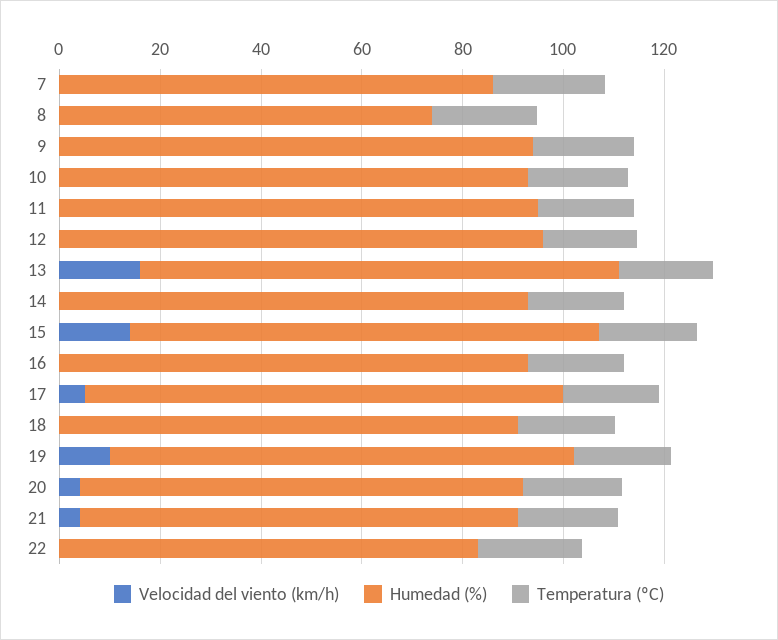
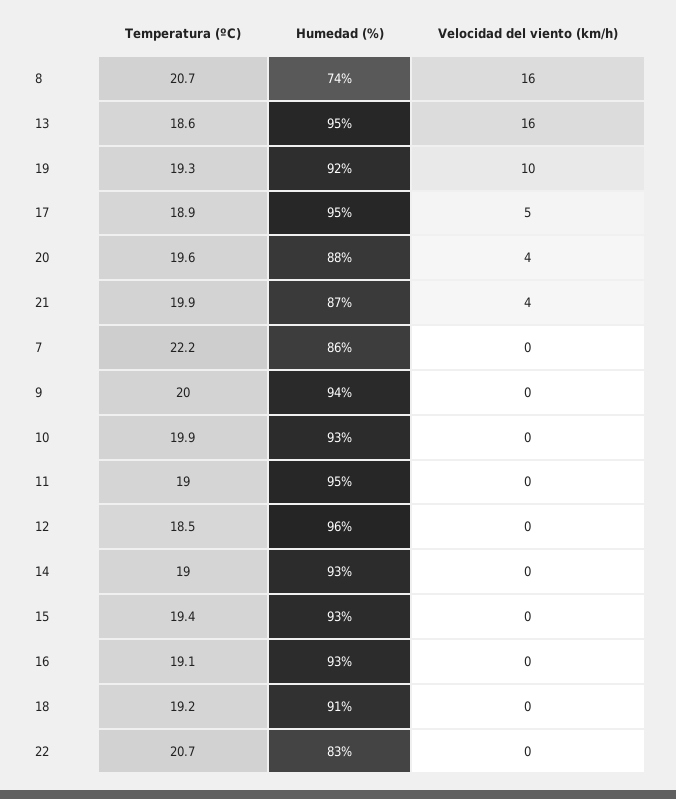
Velocidad del viento (km/h), 8: 0 -> 16
Velocidad del viento (km/h), 15: 15 -> 0

